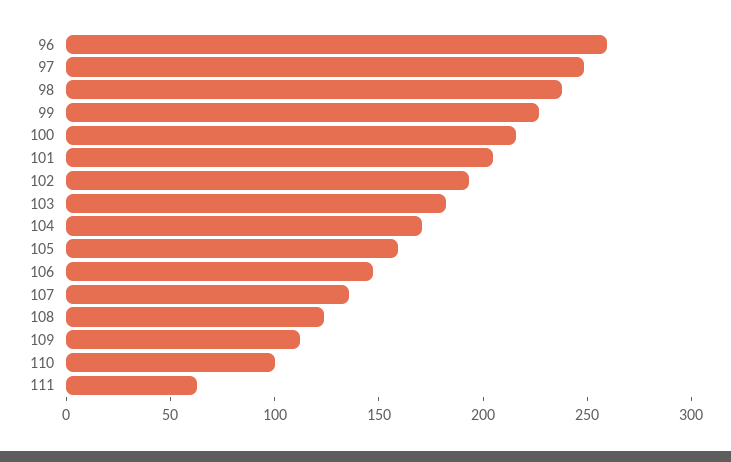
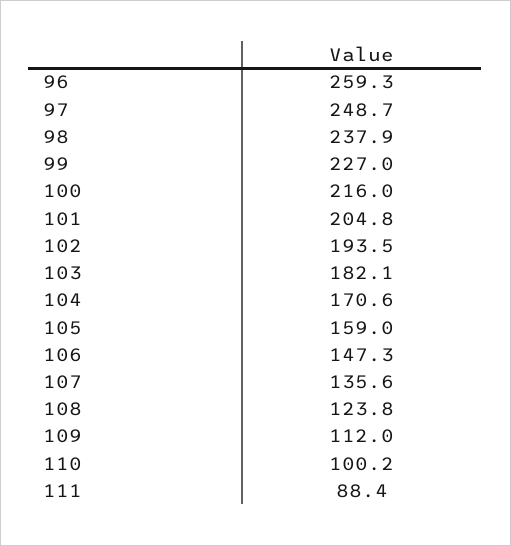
111: 60 -> 88.4

